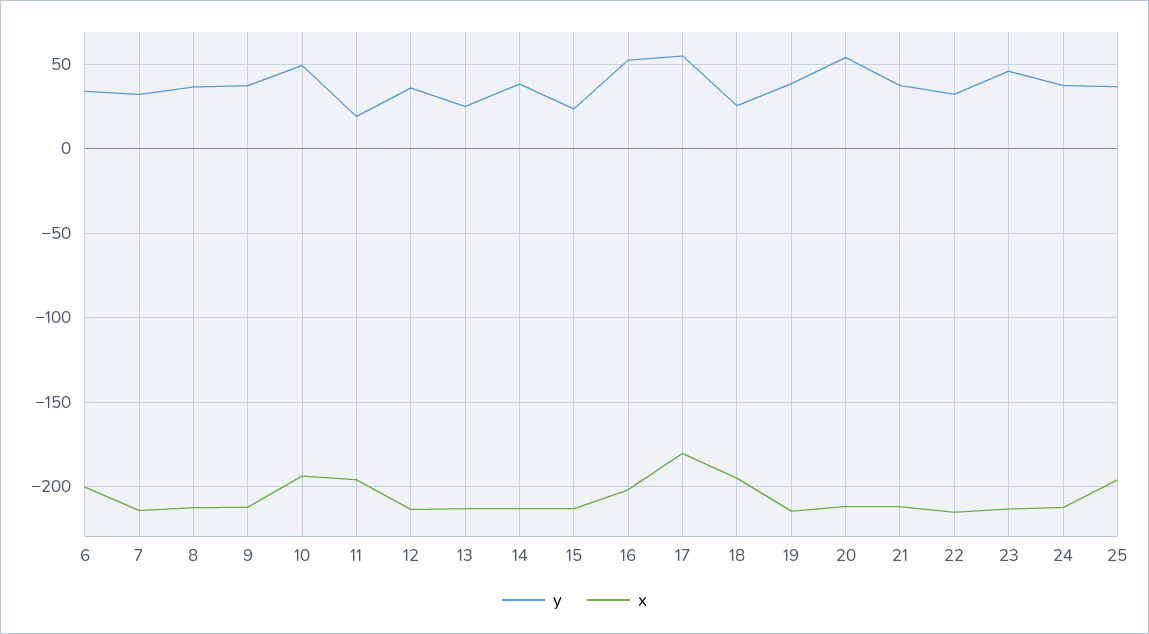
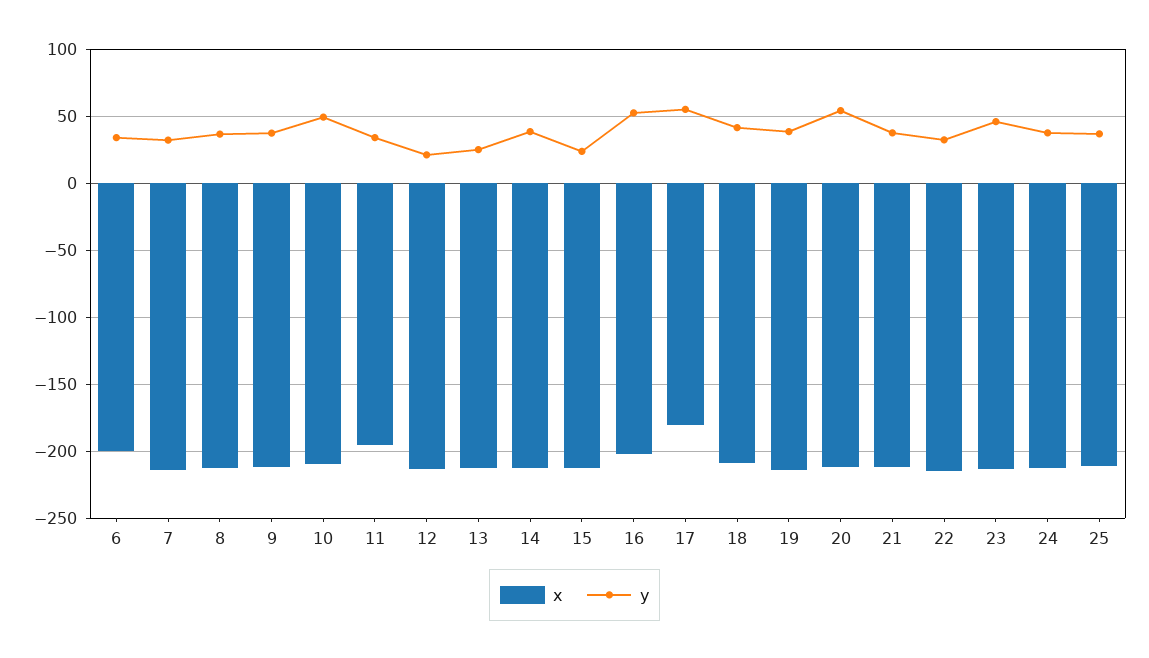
x, 10: -195 -> -210
y, 11: 20 -> 35
y, 12: 35 -> 20
y, 18: 25 -> 40
x, 18: -195 -> -210
x, 25: -195 -> -210

